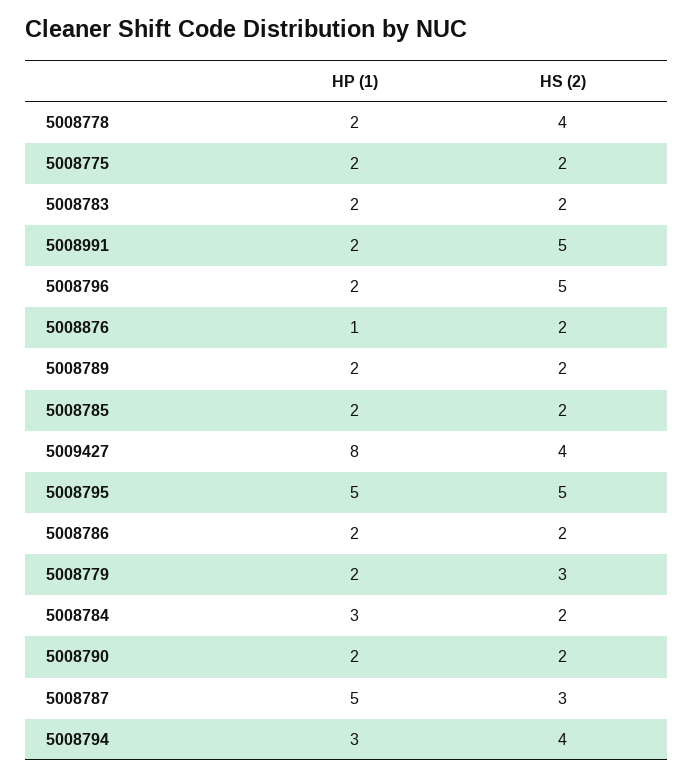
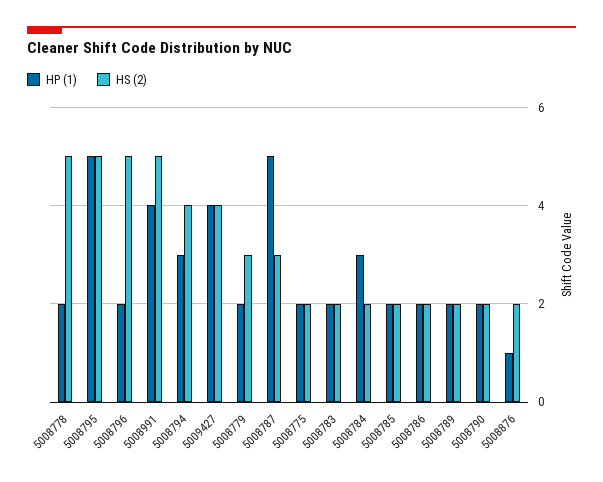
HS (2), 5008778: 4 -> 5
HP (1), 5008991: 2 -> 4
HP (1), 5009427: 8 -> 4

